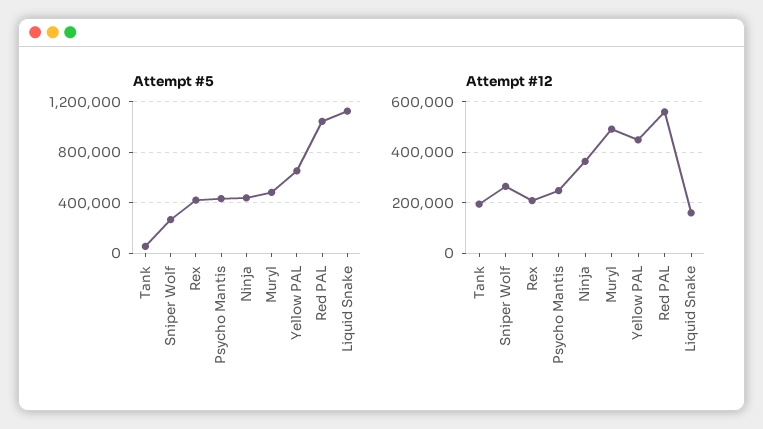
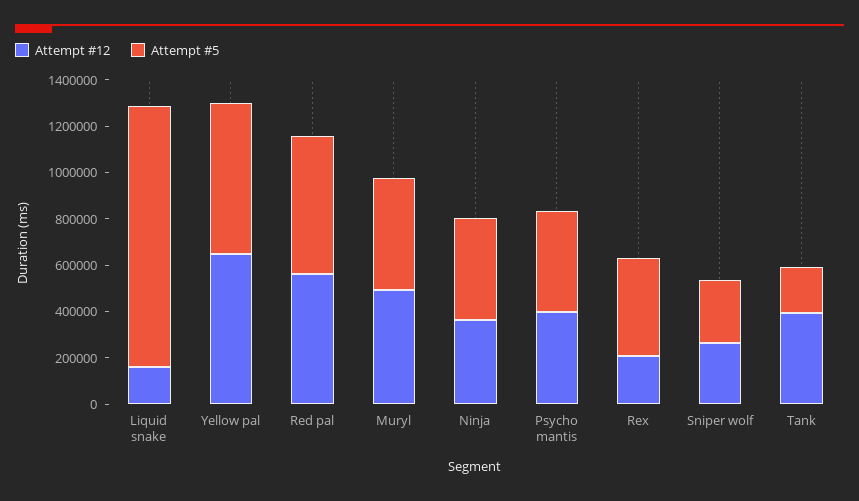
Attempt #5, Tank: 50000 -> 200000
Attempt #5, Red PAL: 1050000 -> 600000
Attempt #12, Tank: 200000 -> 400000
Attempt #12, Psycho Mantis: 250000 -> 400000
Attempt #12, Yellow PAL: 450000 -> 650000

